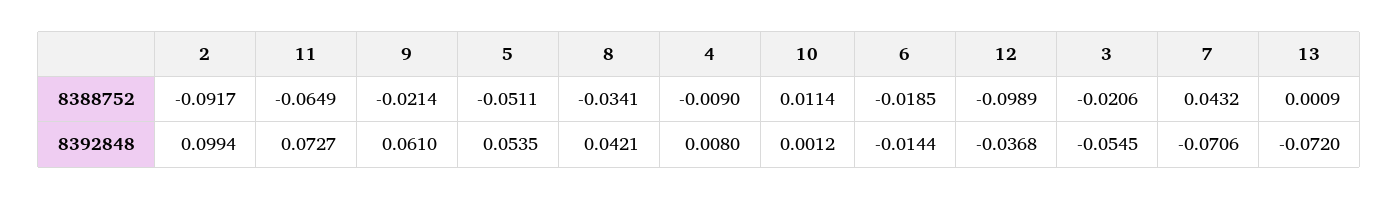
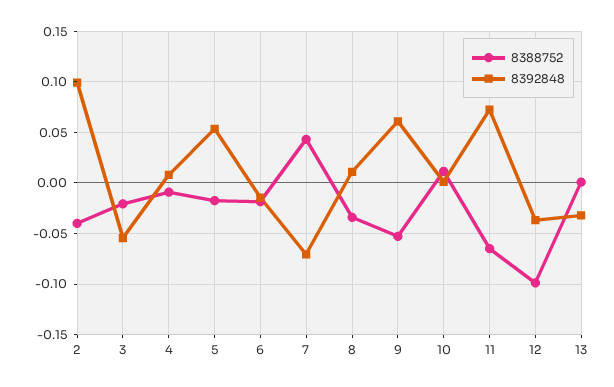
8388752, 2: -0.0917 -> -0.04
8388752, 9: -0.0214 -> -0.05
8388752, 5: -0.0511 -> -0.02
8392848, 8: 0.0421 -> 0.01
8392848, 13: -0.072 -> -0.03

